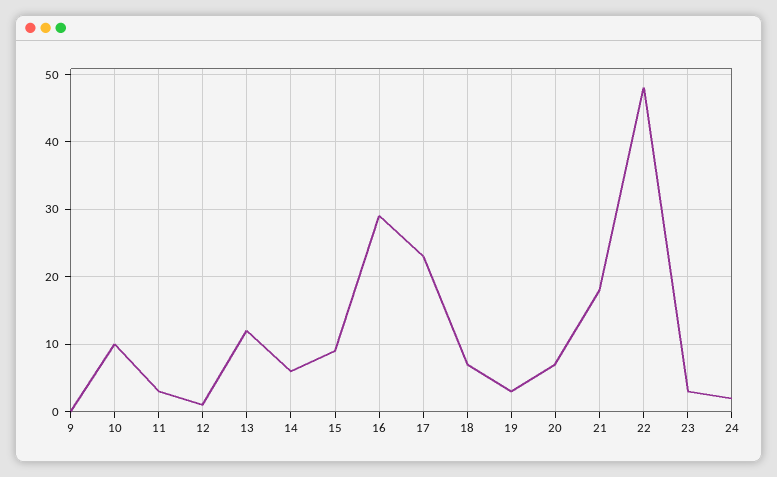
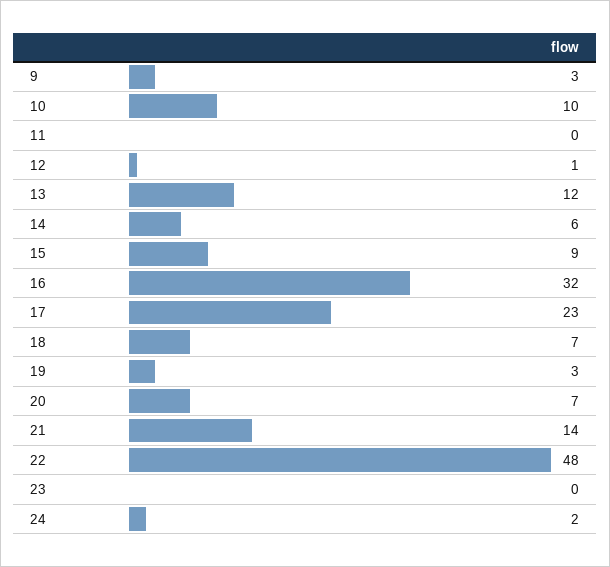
9: 0 -> 3
11: 3 -> 0
16: 29 -> 32
21: 18 -> 14
23: 3 -> 0

